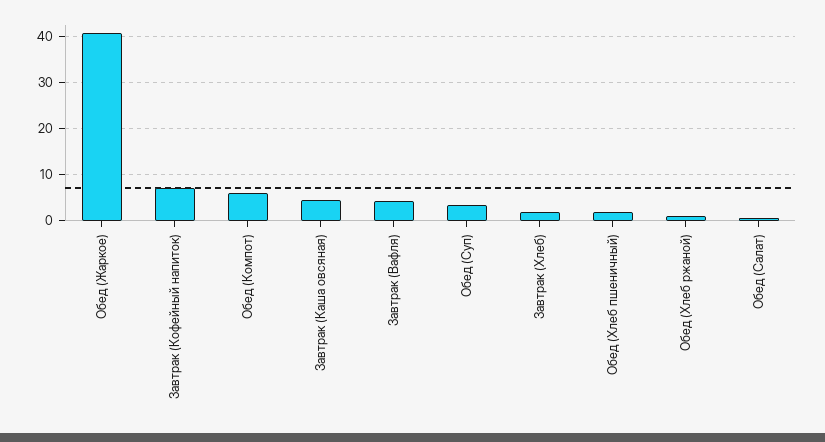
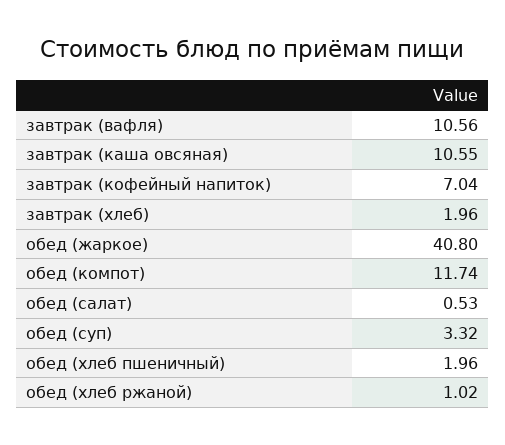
Обед (Компот): 6 -> 11.74
Завтрак (Каша овсяная): 4 -> 10.55
Завтрак (Вафля): 4 -> 10.56

